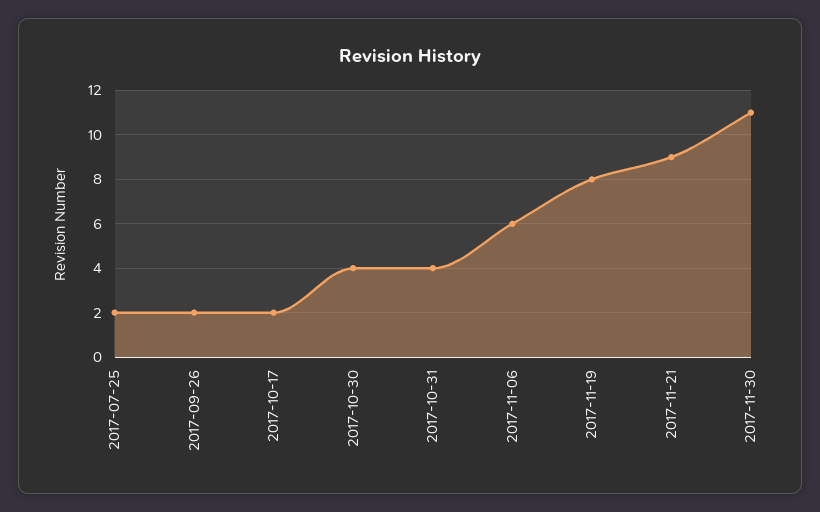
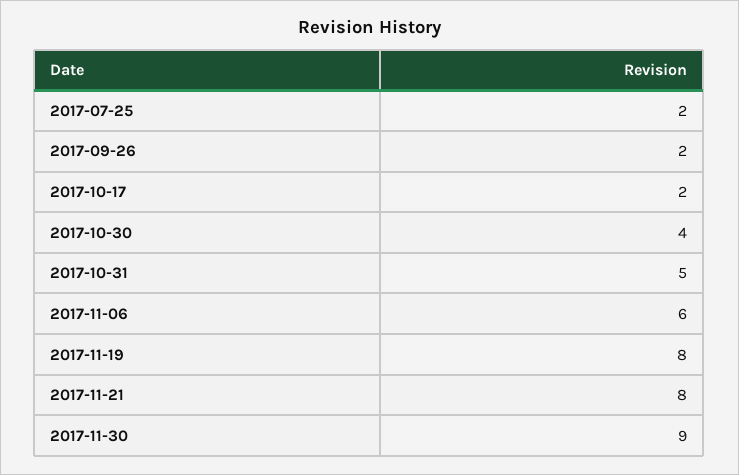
2017-10-31: 4 -> 5
2017-11-21: 9 -> 8
2017-11-30: 11 -> 9

